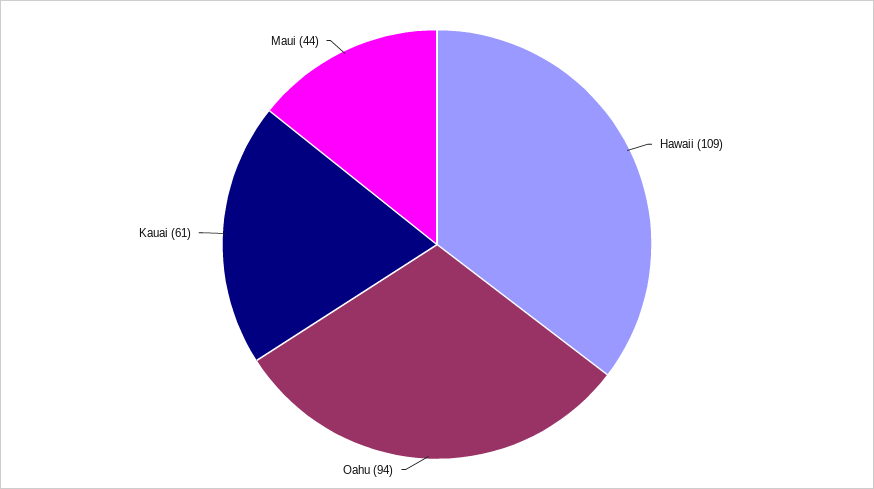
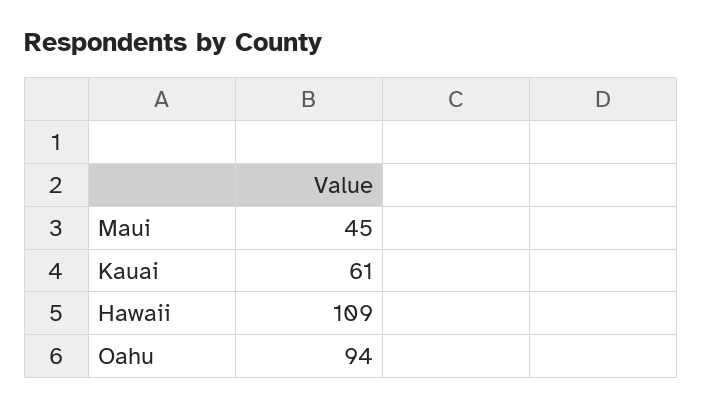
Maui: 44 -> 45

